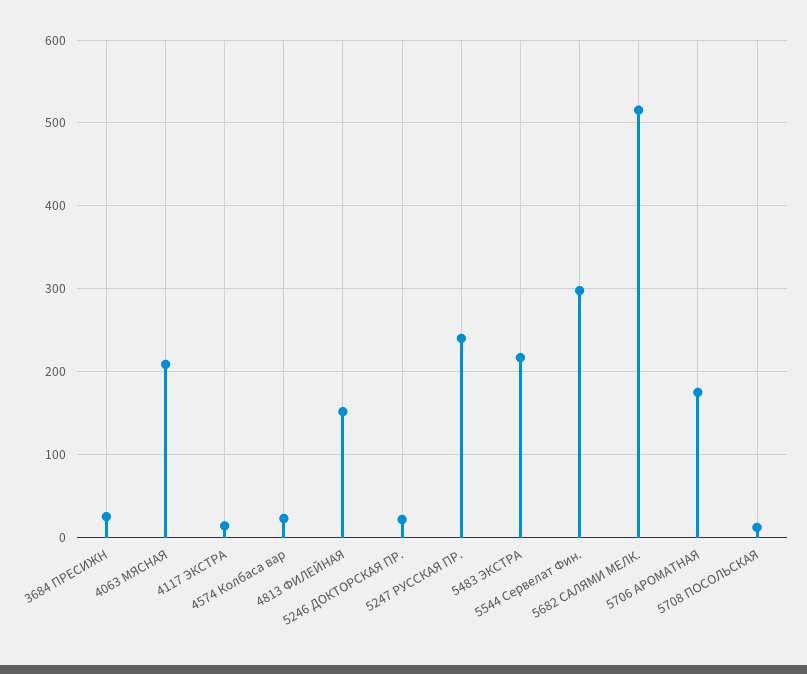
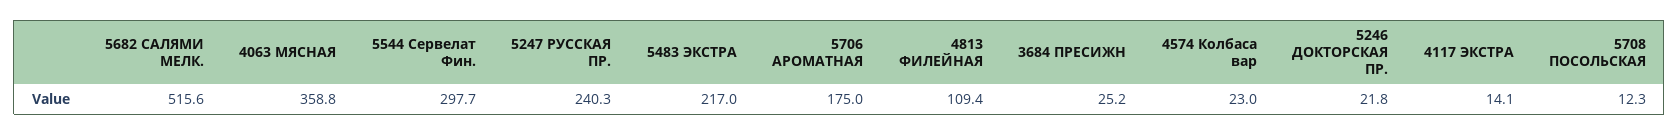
4063 МЯСНАЯ: 210 -> 358.8
4813 ФИЛЕЙНАЯ: 150 -> 109.4

